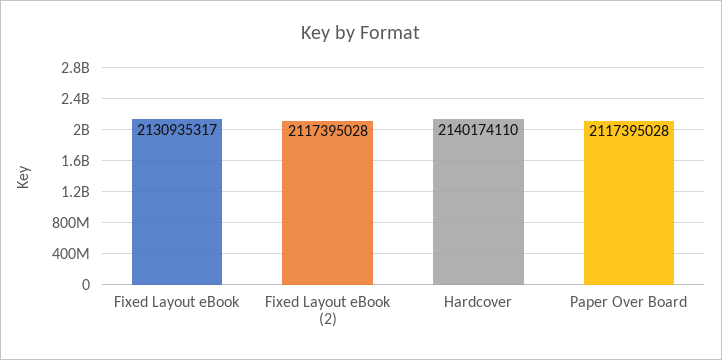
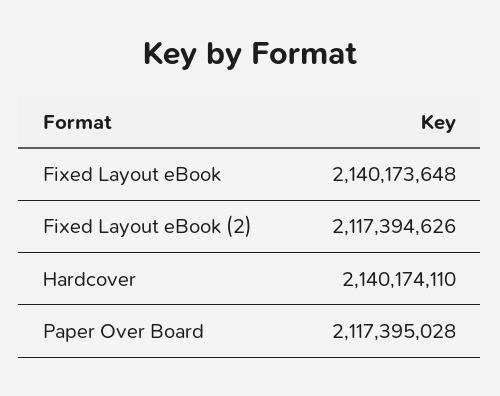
Fixed Layout eBook: 2130935317 -> 2140173648
Fixed Layout eBook (2): 2117395028 -> 2117394626

